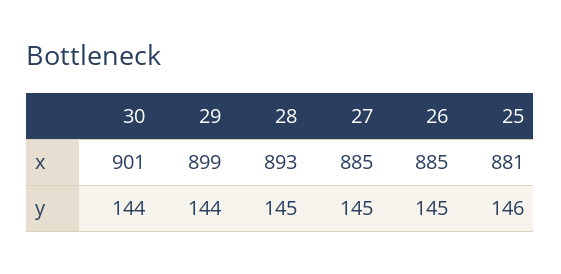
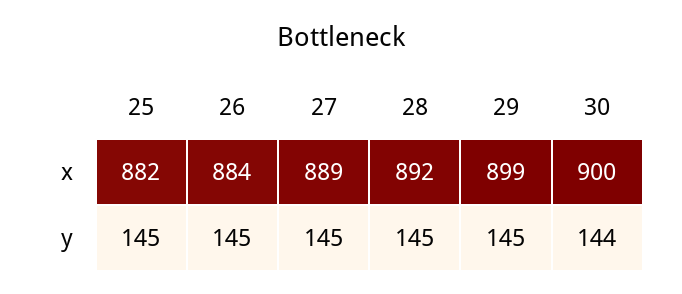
30, x: 901 -> 900
28, x: 893 -> 892
27, x: 885 -> 889
26, x: 885 -> 884
25, x: 881 -> 882
29, y: 144 -> 145
25, y: 146 -> 145

